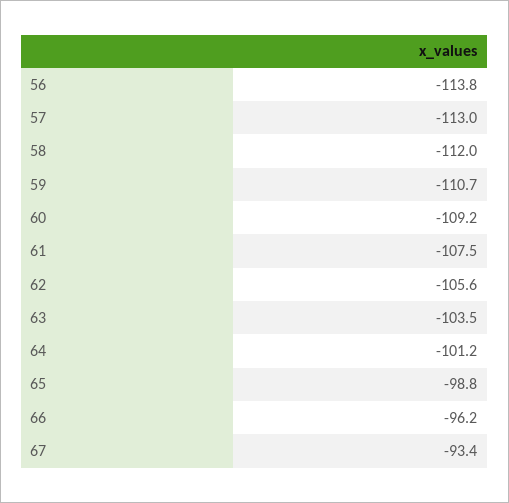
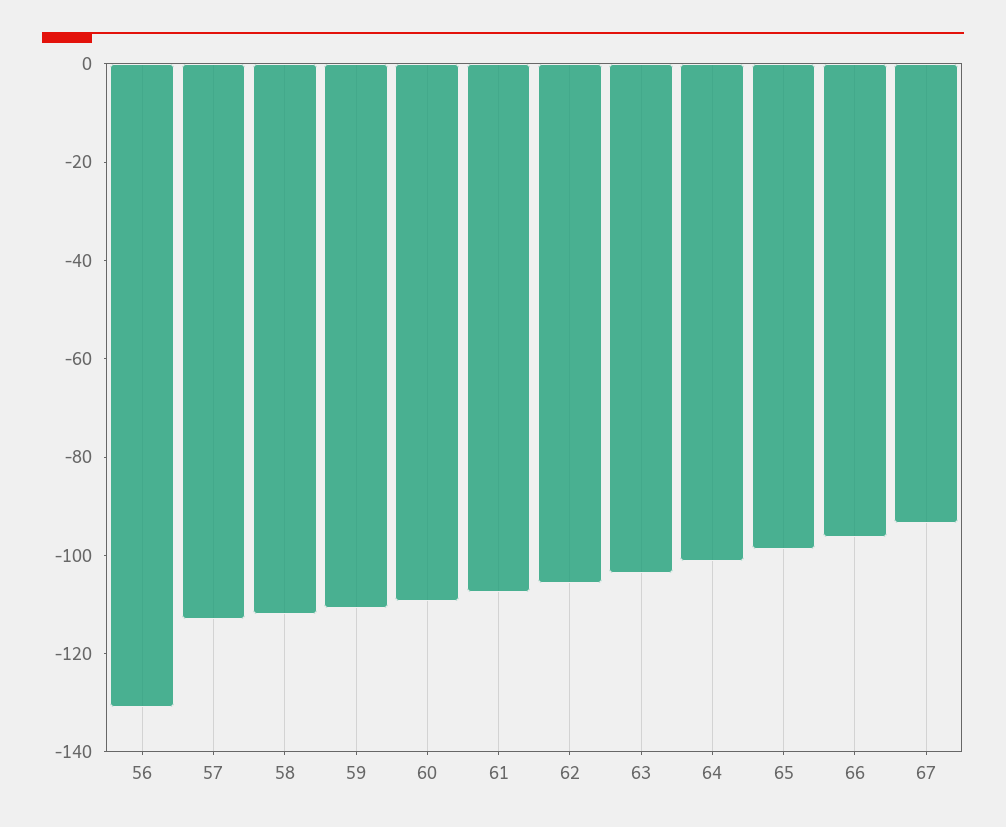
56: -113.8 -> -130

